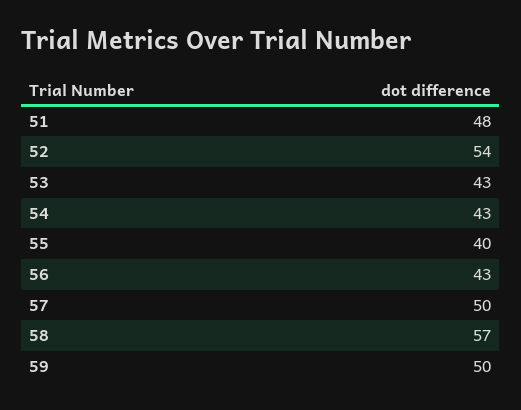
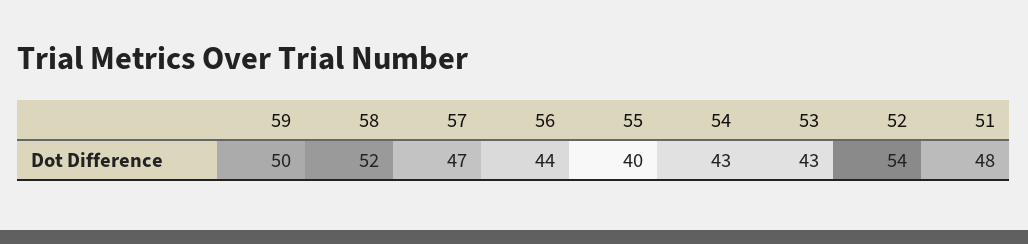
56: 43 -> 44
57: 50 -> 47
58: 57 -> 52

